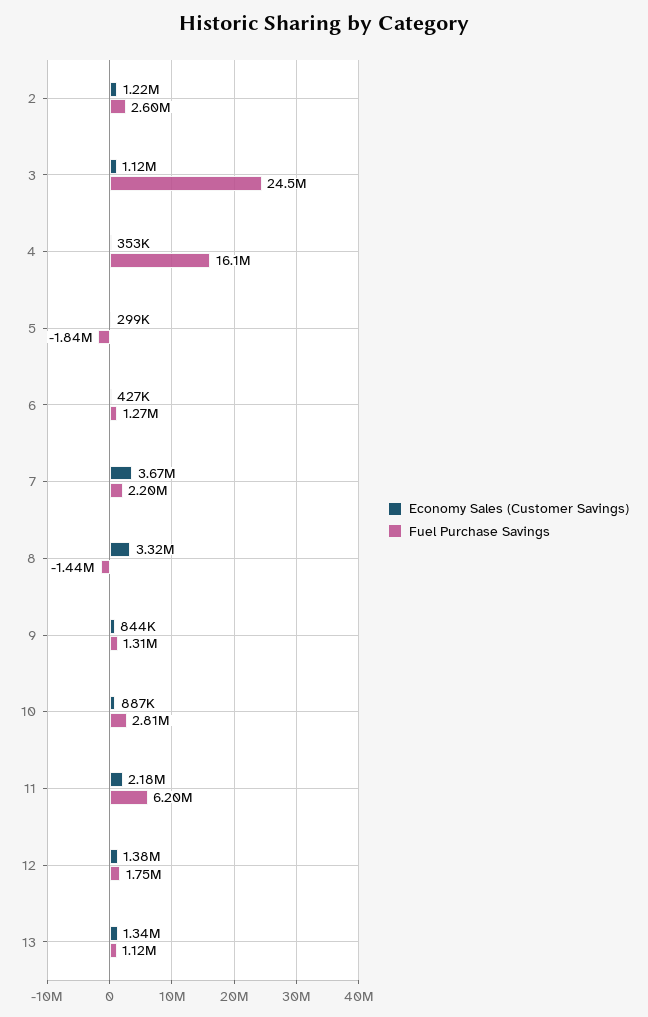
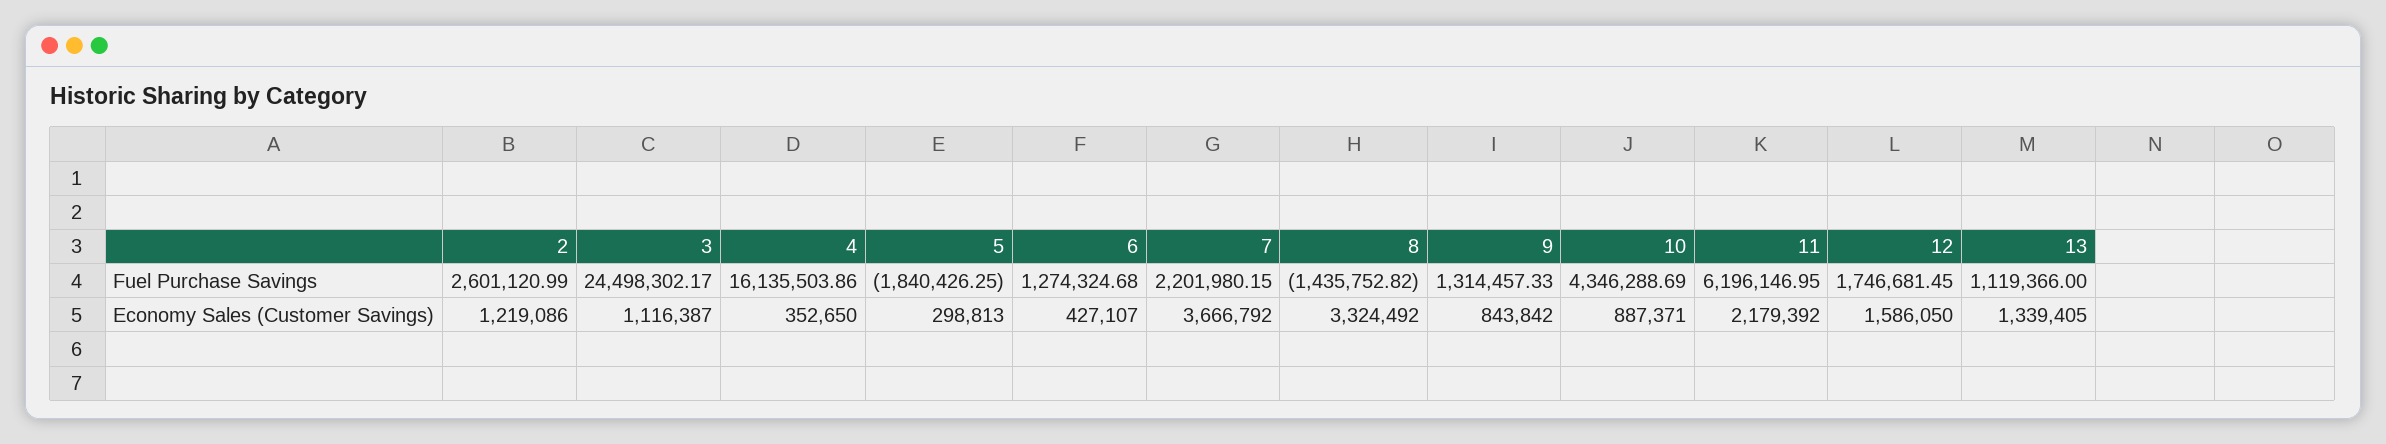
Fuel Purchase Savings, 10: 2810000 -> 4346288.69
Economy Sales (Customer Savings), 12: 1380000 -> 1586050

